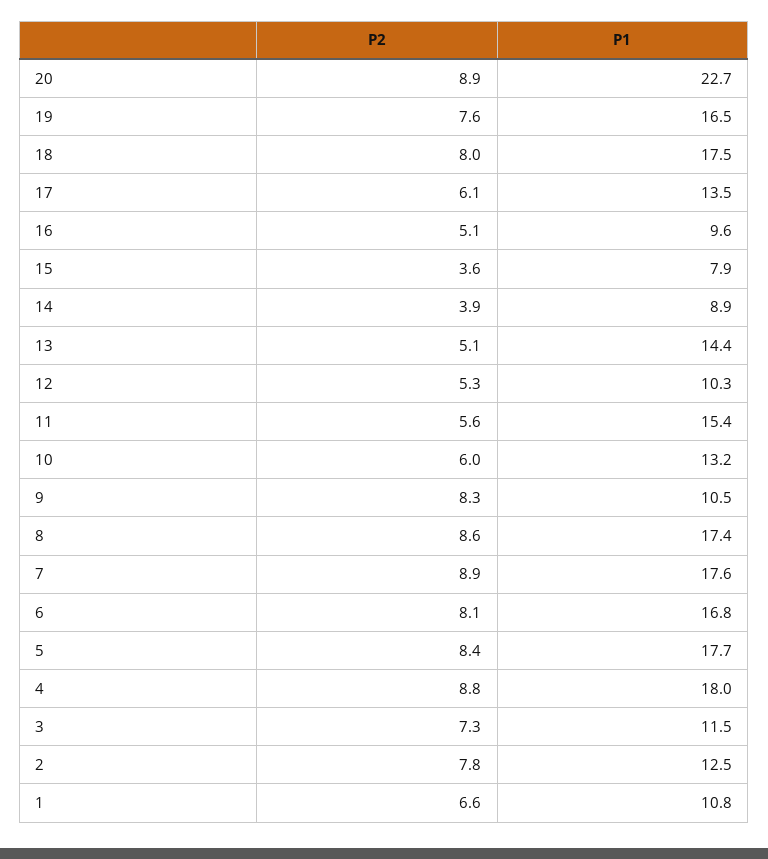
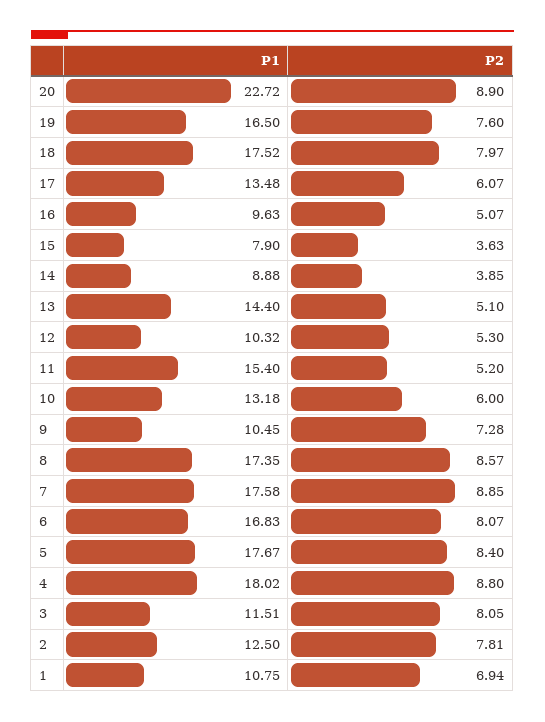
P2, 11: 5.6 -> 5.2
P2, 9: 8.3 -> 7.28
P2, 3: 7.3 -> 8.05
P2, 1: 6.6 -> 6.94

